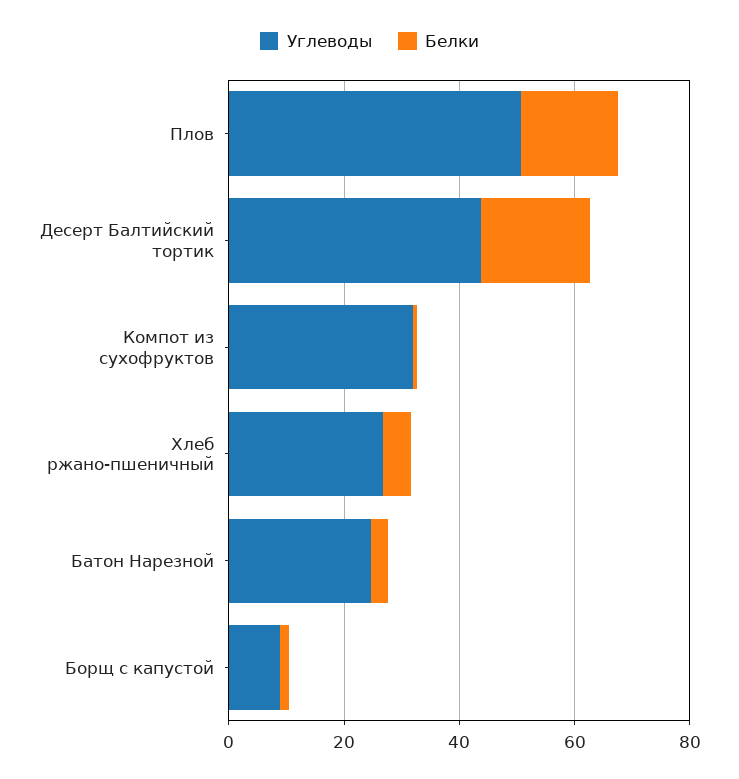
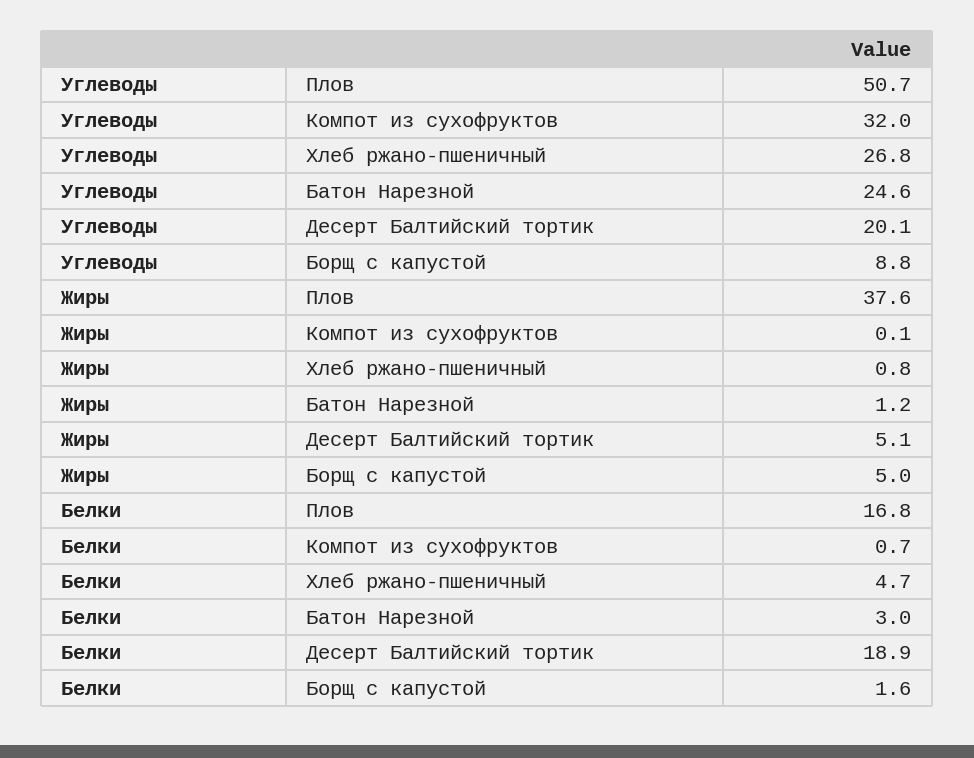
Углеводы, Десерт Балтийский тортик: 45 -> 20.1
Жиры, Плов: none -> 37.6
Жиры, Компот из сухофруктов: none -> 0.1
Жиры, Хлеб ржано-пшеничный: none -> 0.8
Жиры, Батон Нарезной: none -> 1.2
Жиры, Десерт Балтийский тортик: none -> 5.1
Жиры, Борщ с капустой: none -> 5

